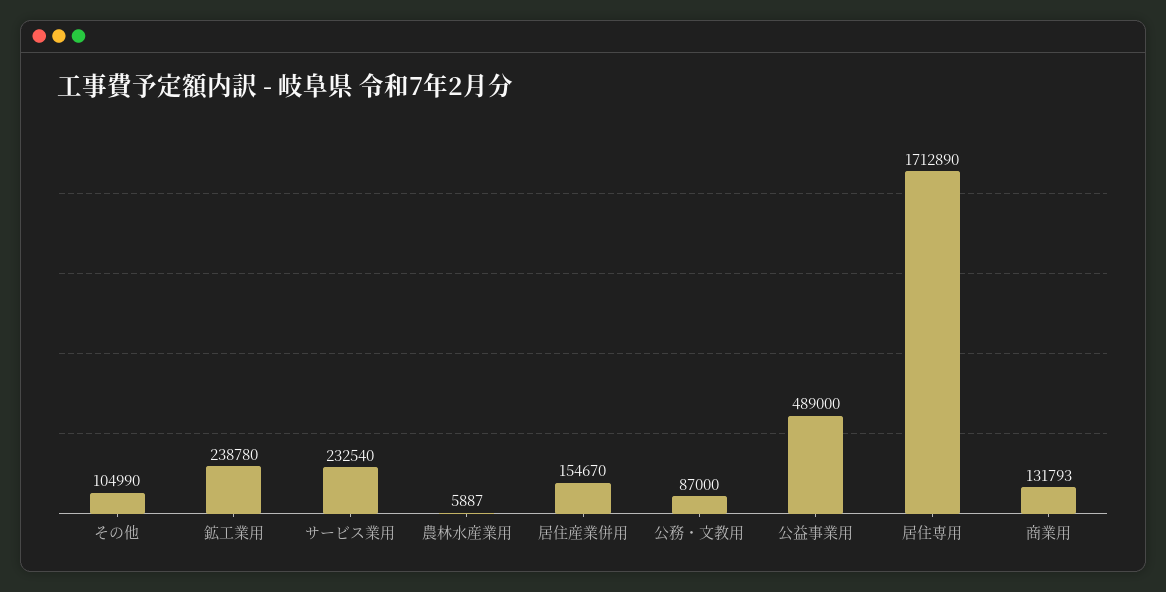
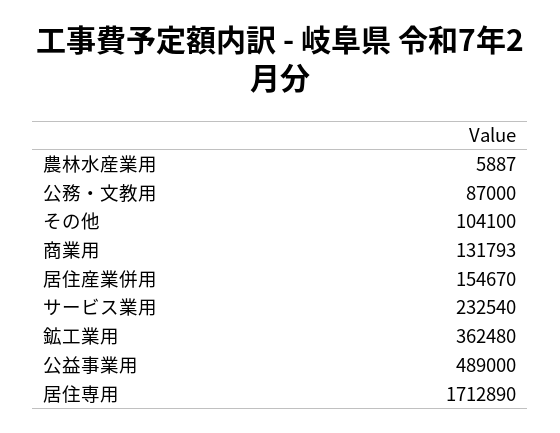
その他: 104990 -> 104100
鉱工業用: 238780 -> 362480

